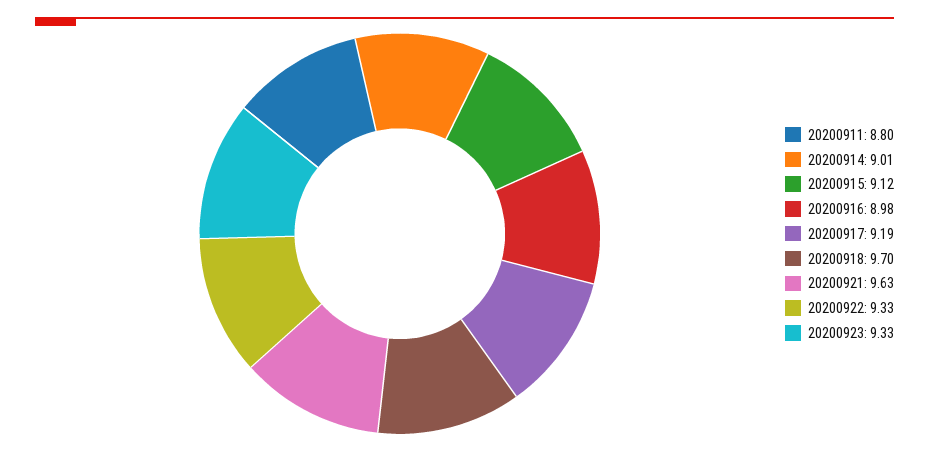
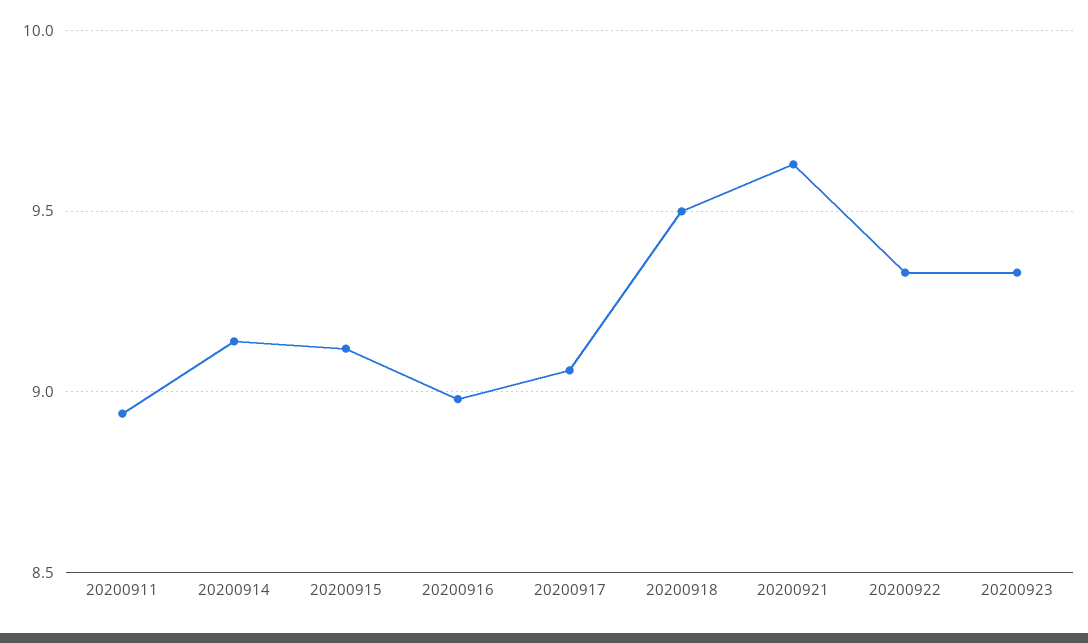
20200911: 8.8 -> 8.95
20200914: 9.01 -> 9.15
20200917: 9.19 -> 9.05
20200918: 9.7 -> 9.5

